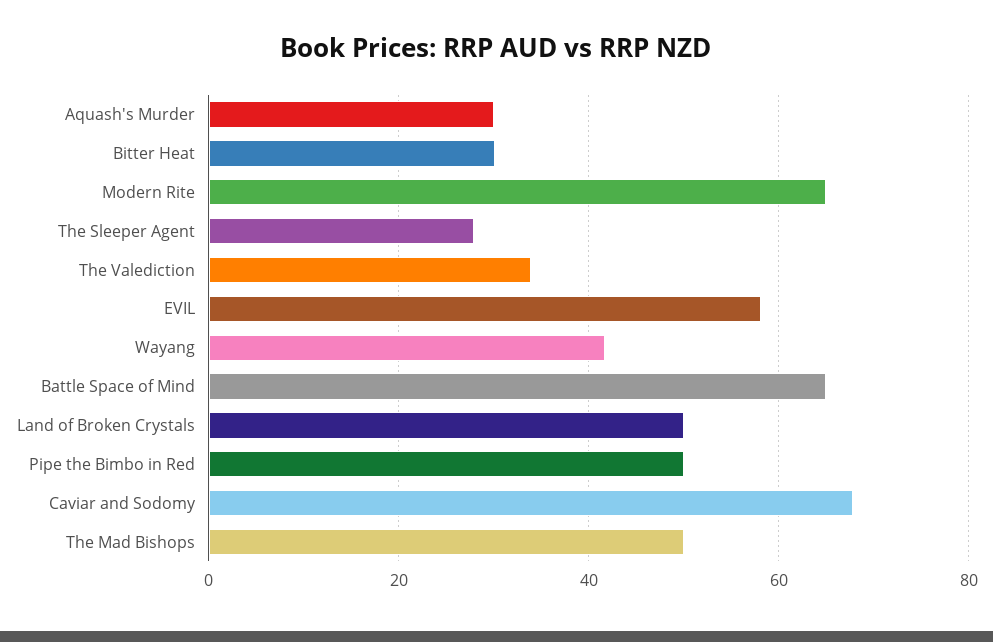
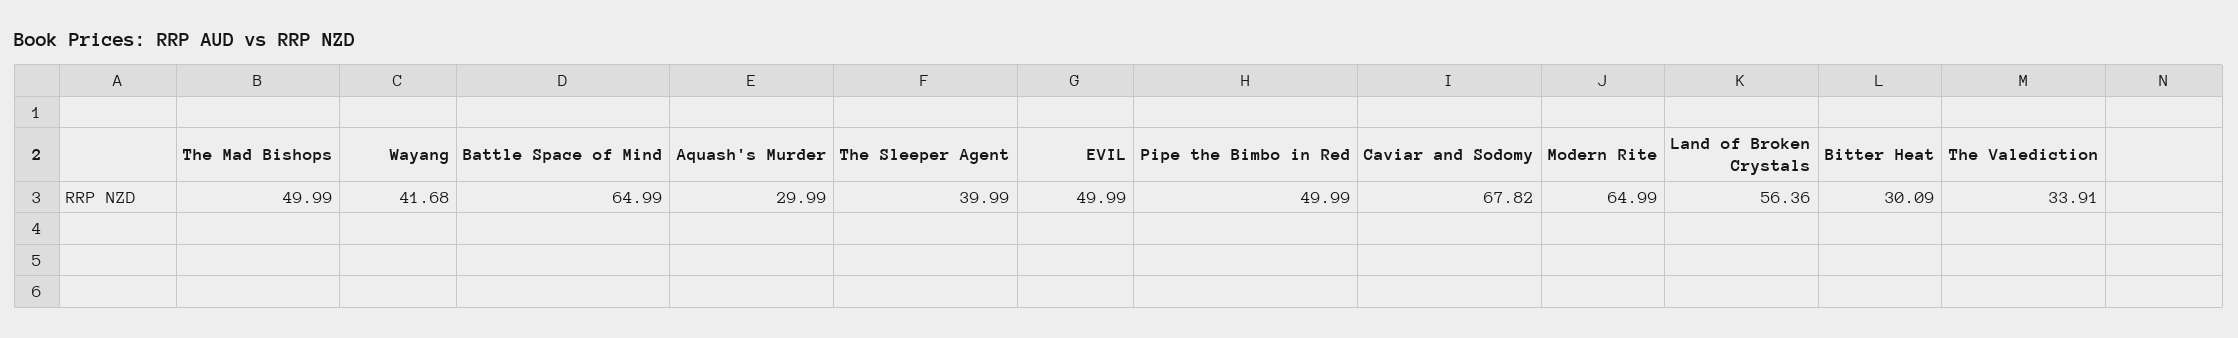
The Sleeper Agent: 28 -> 39.99
EVIL: 58 -> 49.99
Land of Broken Crystals: 50 -> 56.36

